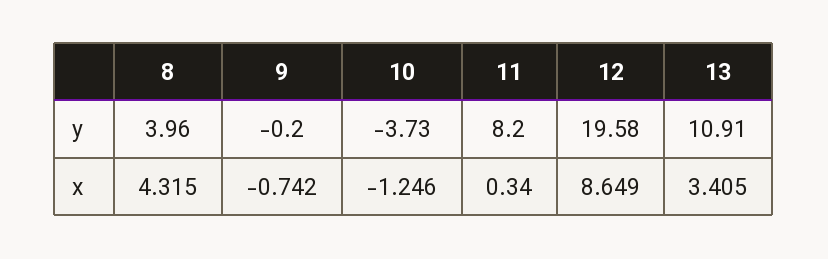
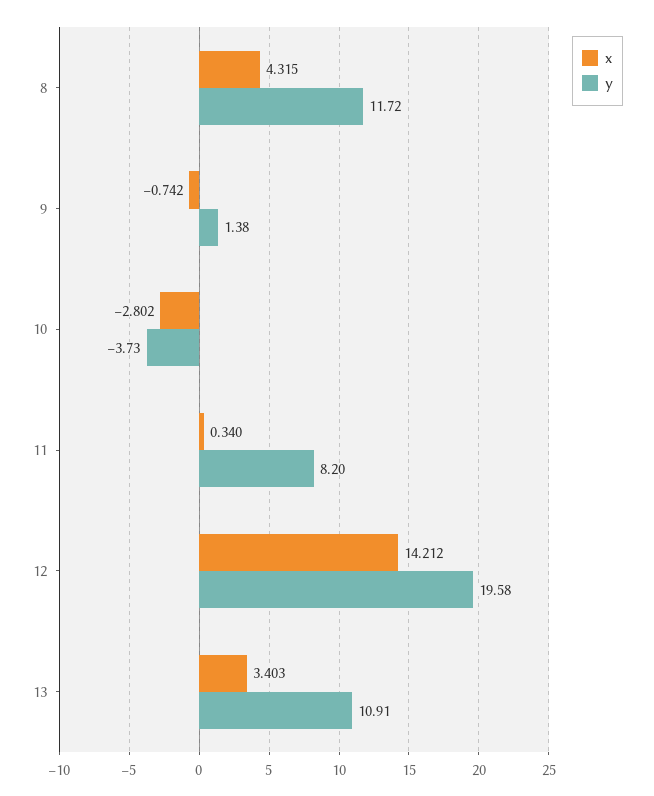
y, 8: 3.96 -> 11.72
y, 9: -0.2 -> 1.38
x, 10: -1.246 -> -2.802
x, 12: 8.649 -> 14.212
x, 13: 3.405 -> 3.403

